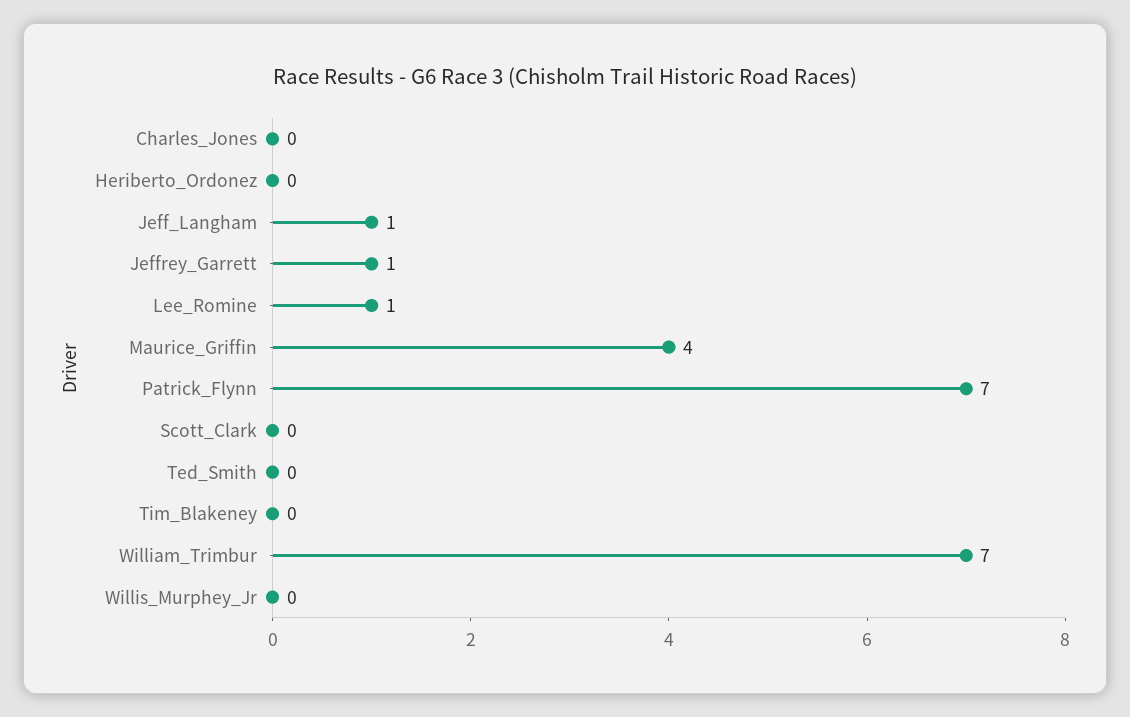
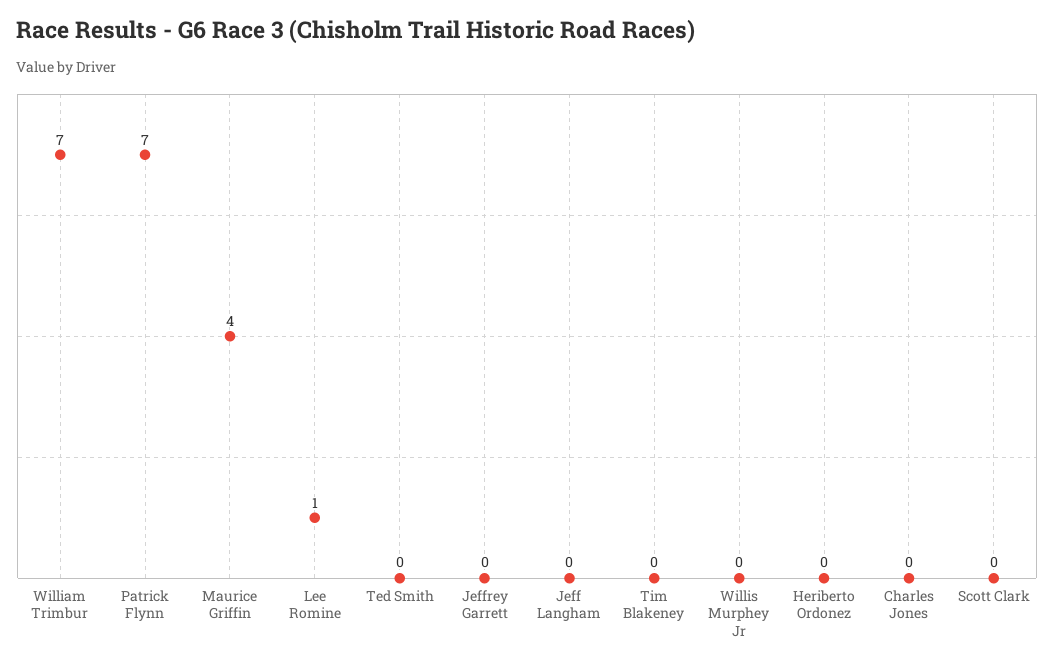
Jeff_Langham: 1 -> 0
Jeffrey_Garrett: 1 -> 0

